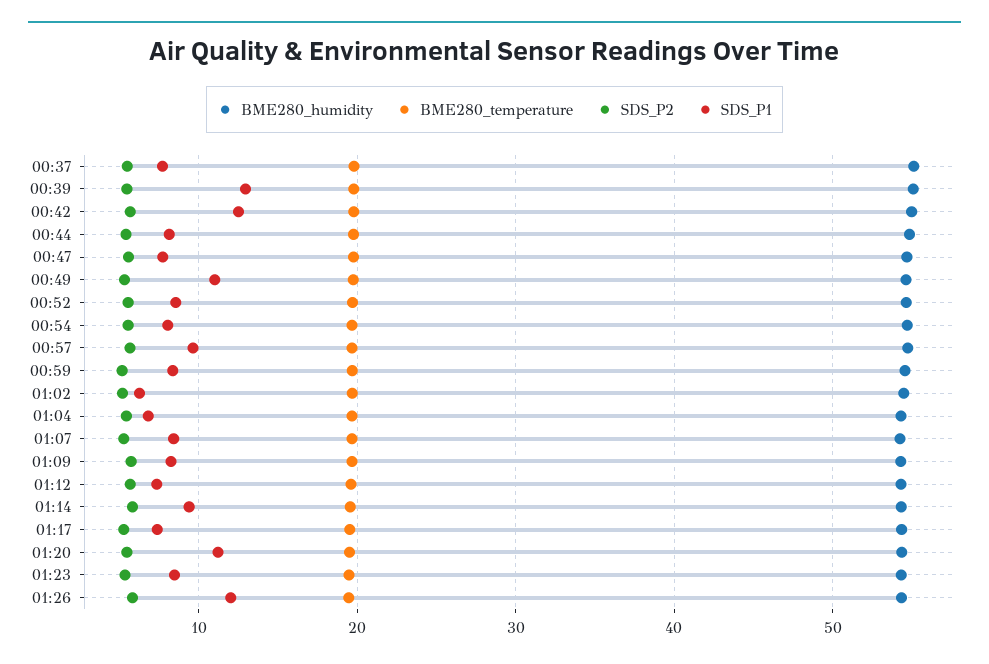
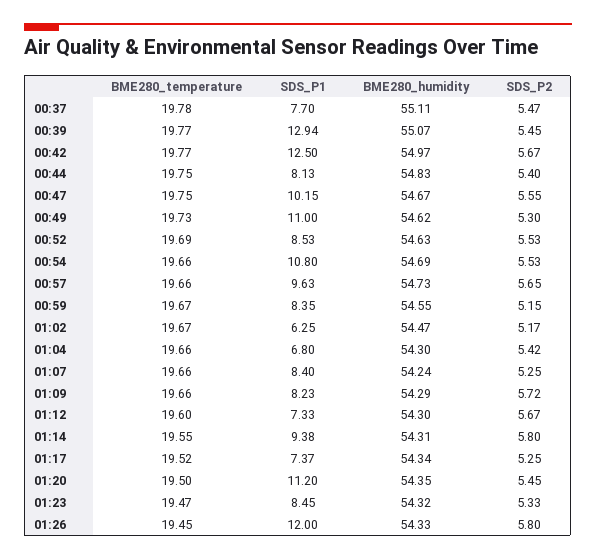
SDS_P1, 00:47: 8 -> 10.15
SDS_P1, 00:54: 8 -> 10.8

